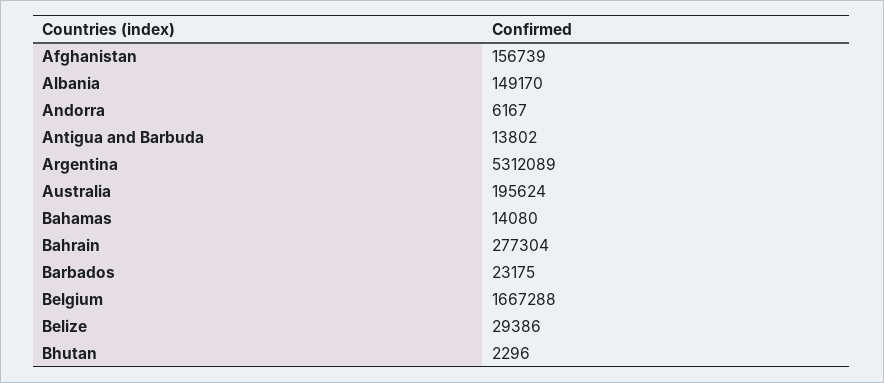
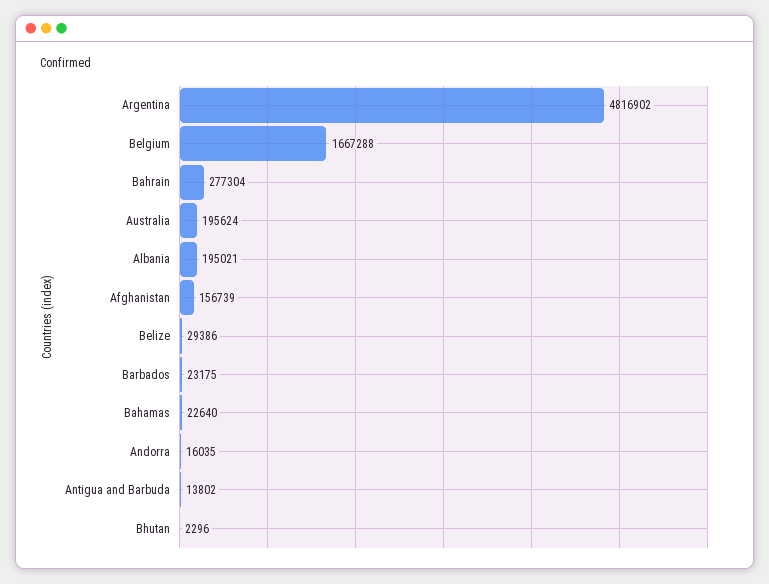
Albania: 149170 -> 195021
Andorra: 6167 -> 16035
Argentina: 5312089 -> 4816902
Bahamas: 14080 -> 22640

